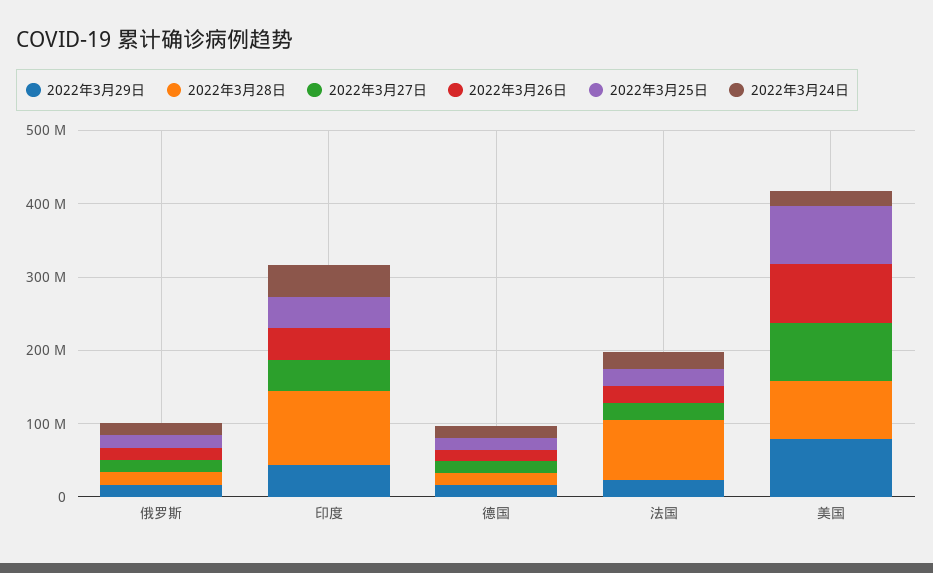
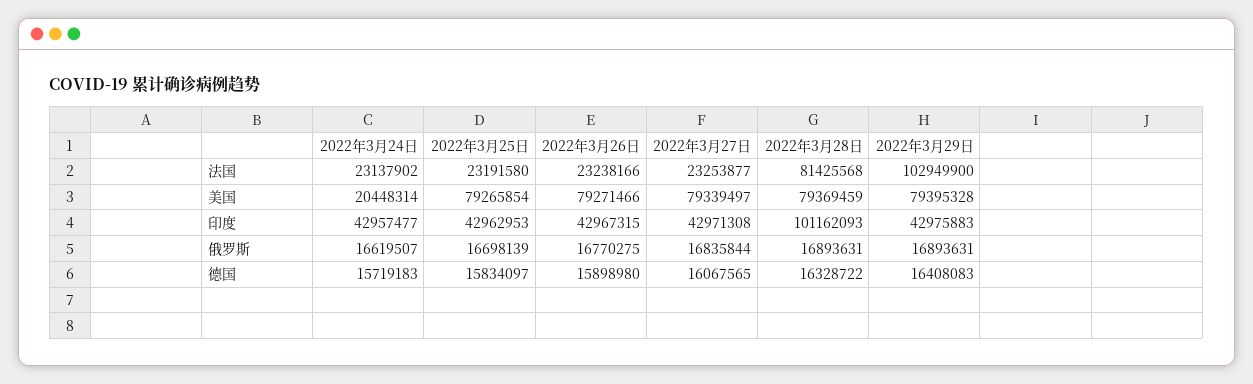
2022年3月29日, 法国: 20000000 -> 102949900

